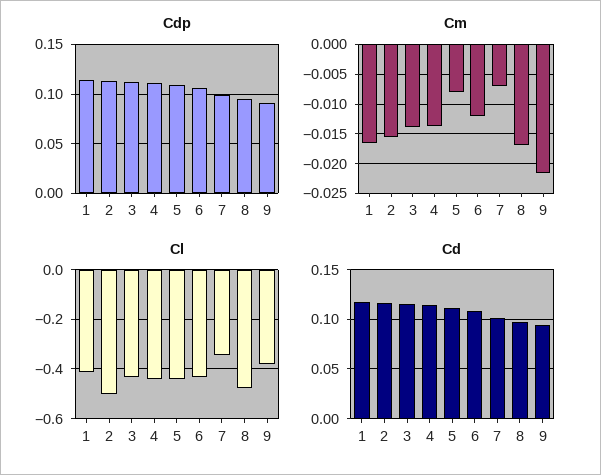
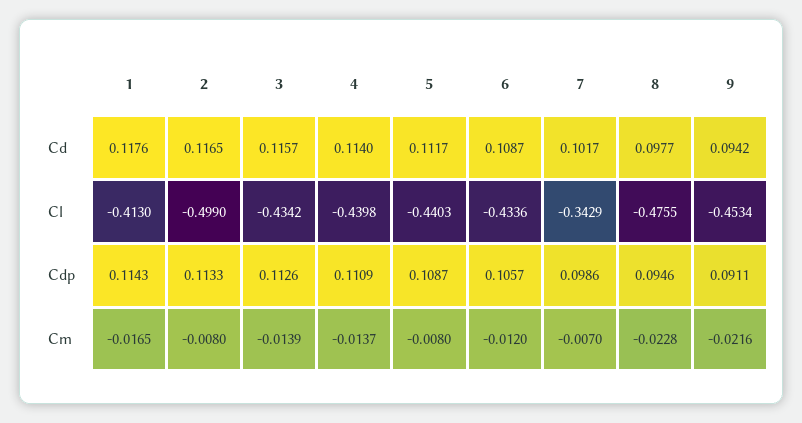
Cm, 2: -0.015 -> -0.008
Cm, 8: -0.0175 -> -0.0228
Cl, 9: -0.375 -> -0.4534

